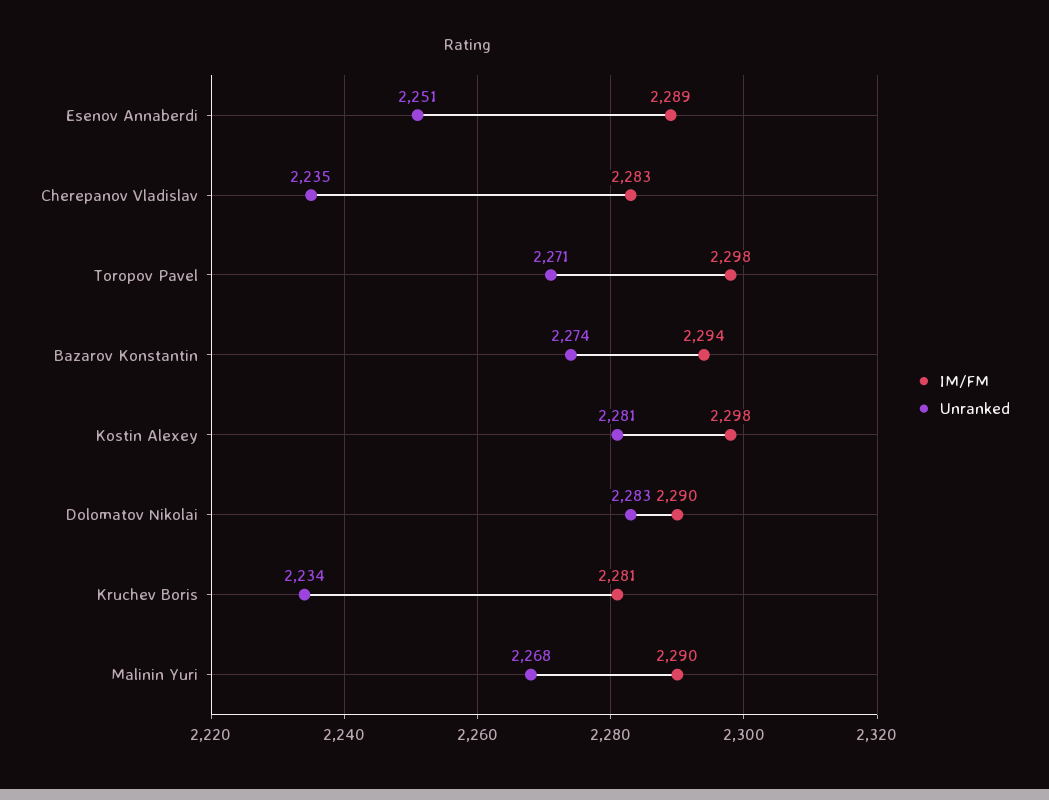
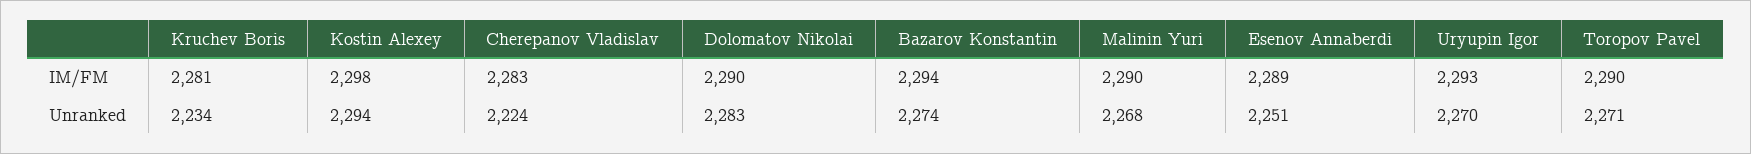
Unranked, Cherepanov Vladislav: 2235 -> 2224
IM/FM, Toropov Pavel: 2298 -> 2290
Unranked, Kostin Alexey: 2281 -> 2294
IM/FM, Uryupin Igor: none -> 2293
Unranked, Uryupin Igor: none -> 2270

